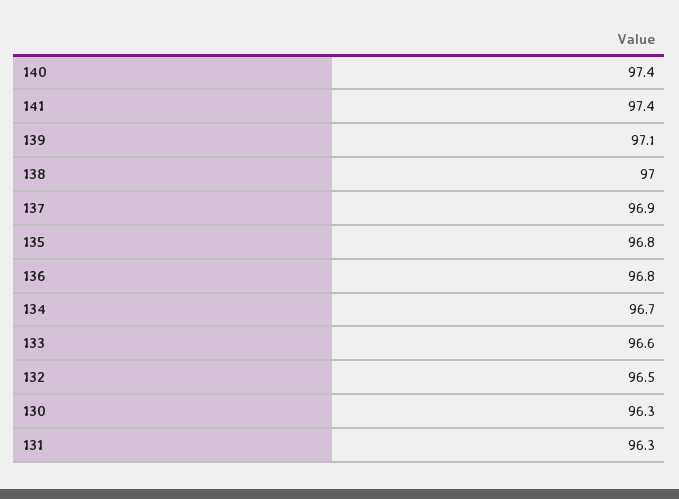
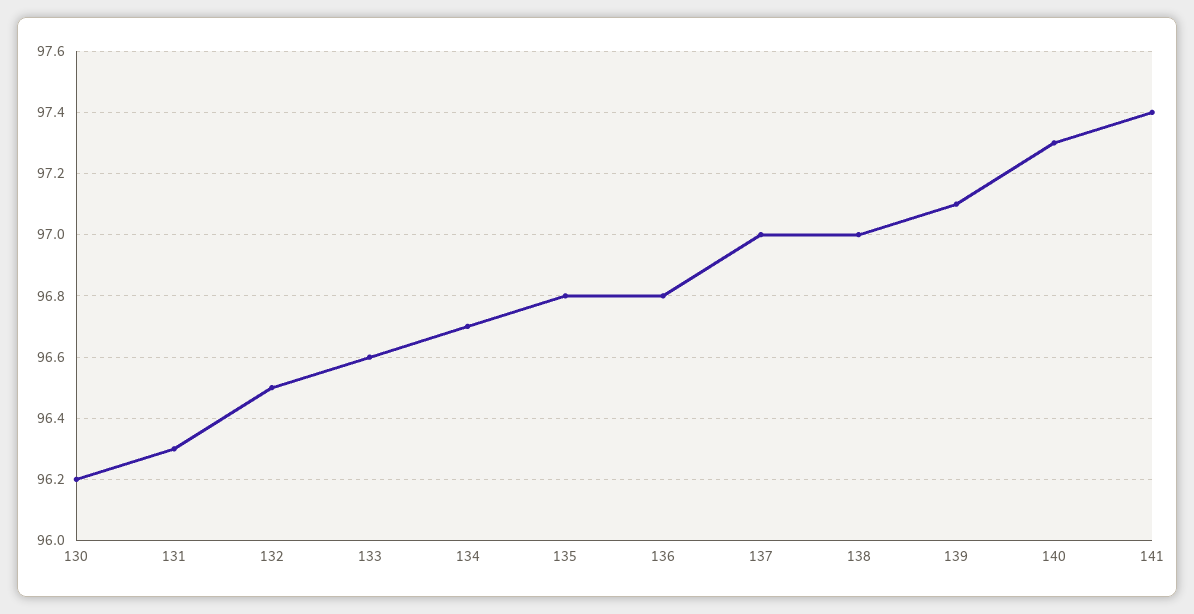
140: 97.4 -> 97.3
137: 96.9 -> 97
130: 96.3 -> 96.2

